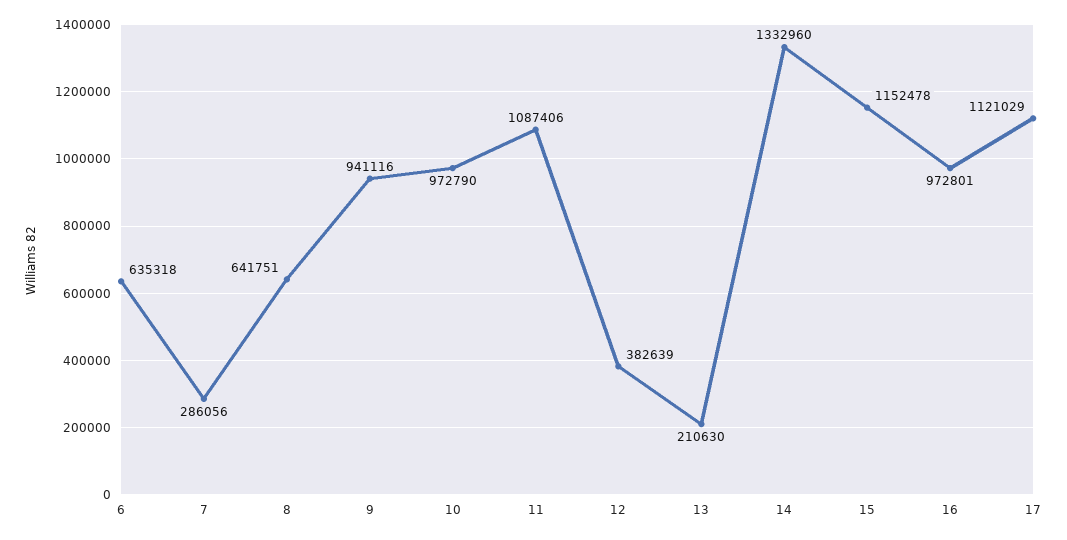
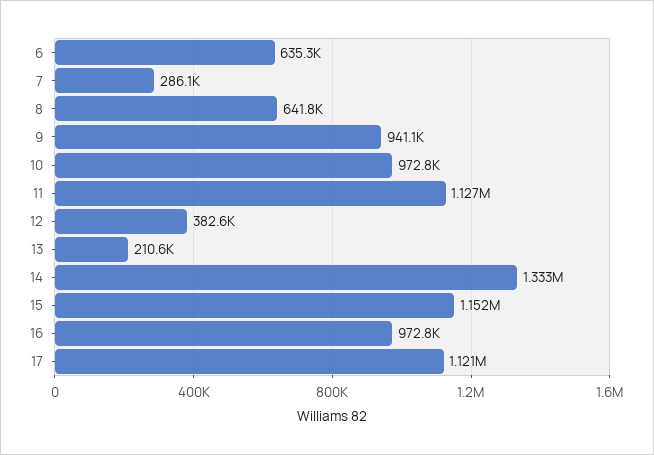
11: 1087406 -> 1127000

